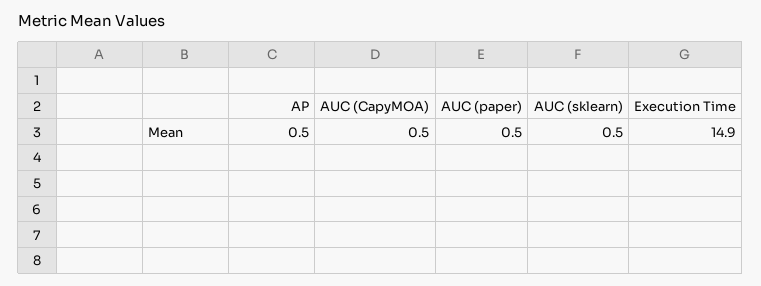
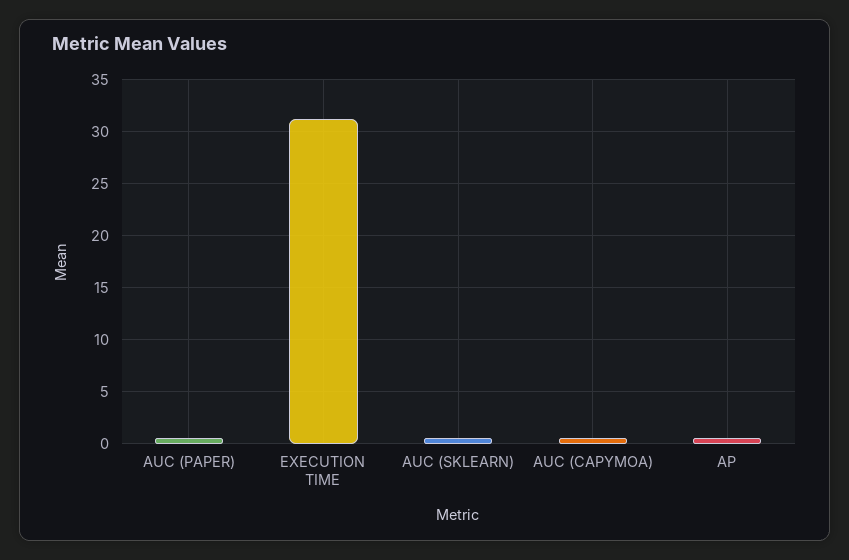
Execution Time: 14.9 -> 31

